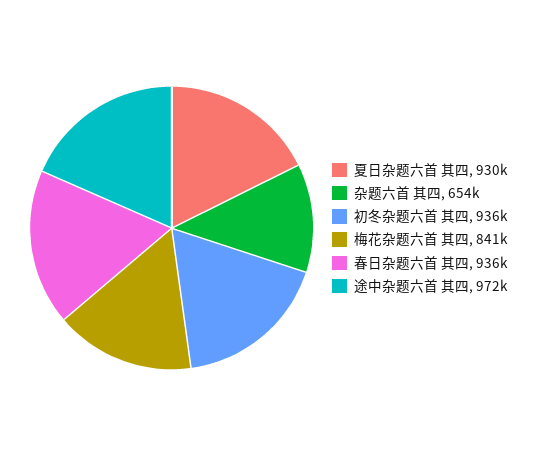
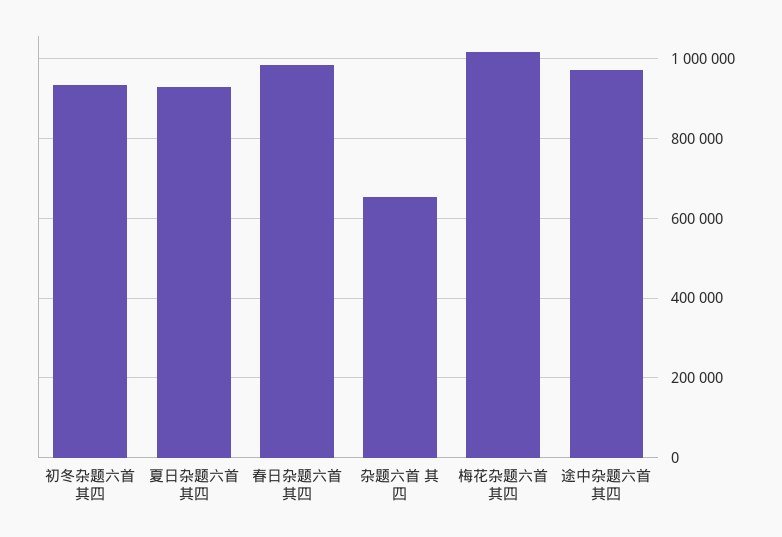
梅花杂题六首 其四: 841000 -> 1020000
春日杂题六首 其四: 936000 -> 980000

